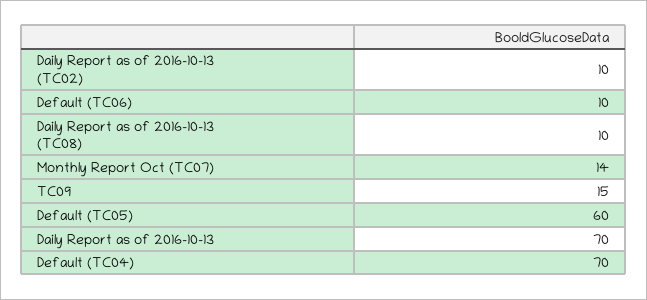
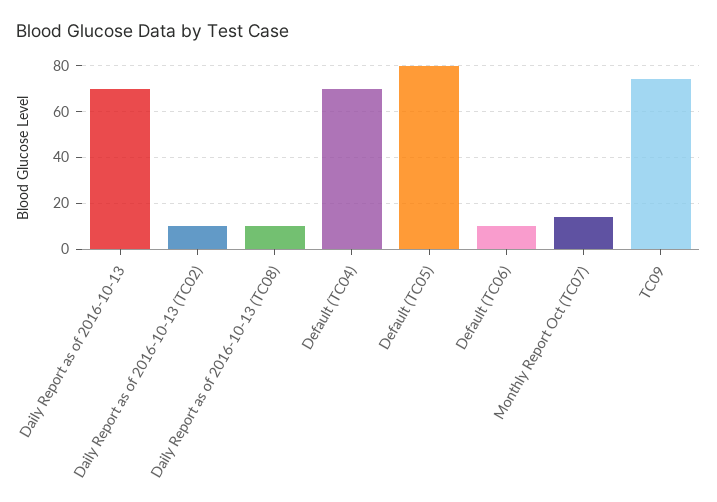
TC09: 15 -> 75
Default (TC05): 60 -> 80

